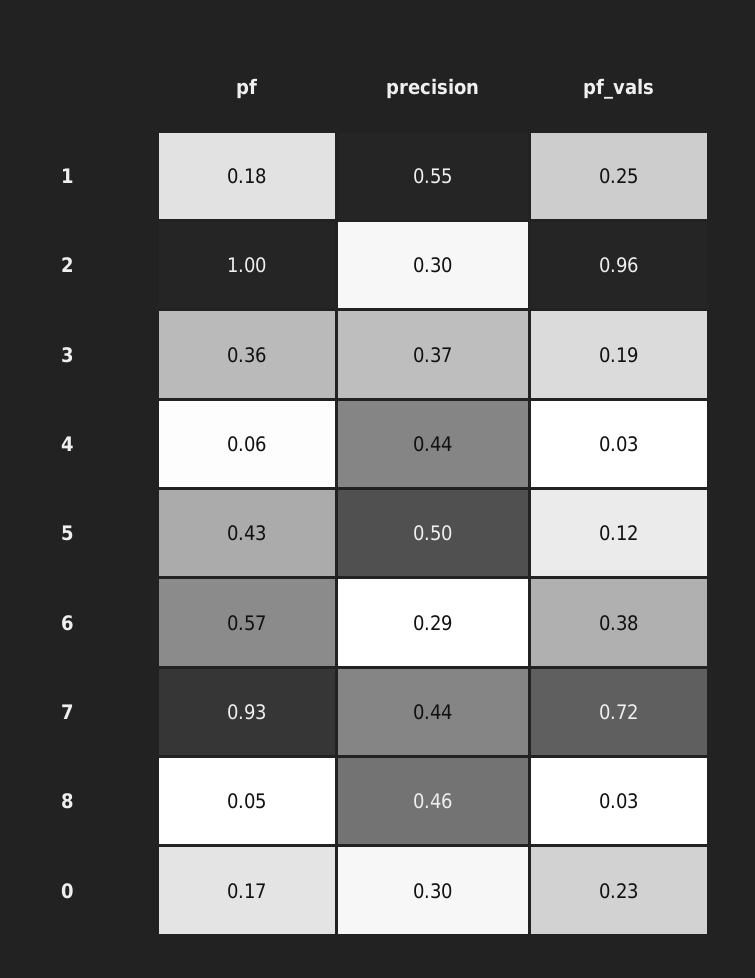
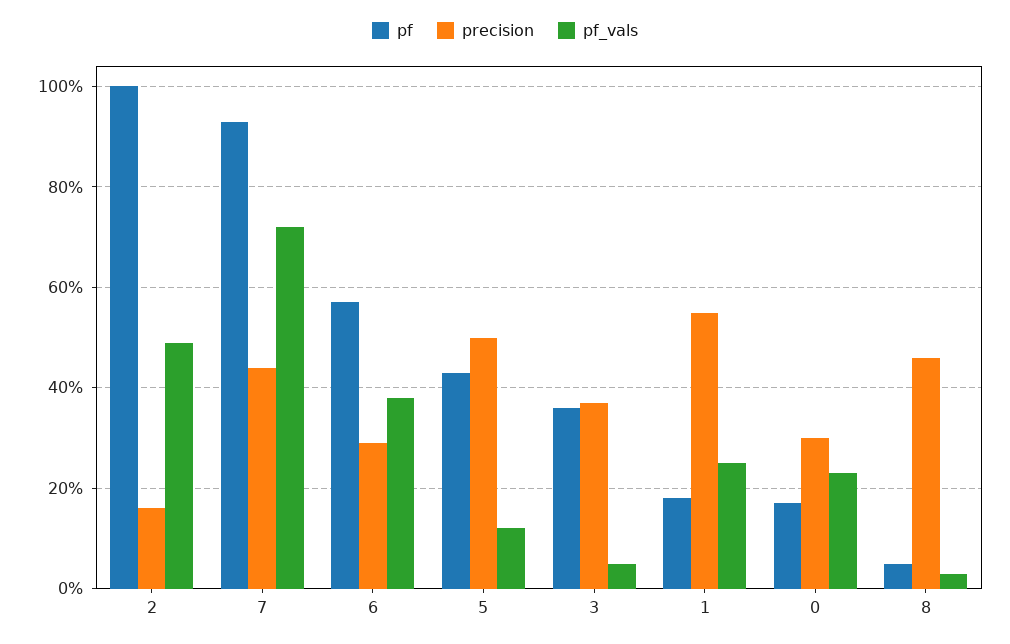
precision, 2: 0.3 -> 0.15
pf_vals, 2: 0.96 -> 0.5
pf_vals, 3: 0.19 -> 0.05
pf, 4: 0.06 -> none
precision, 4: 0.44 -> none
pf_vals, 4: 0.03 -> none

